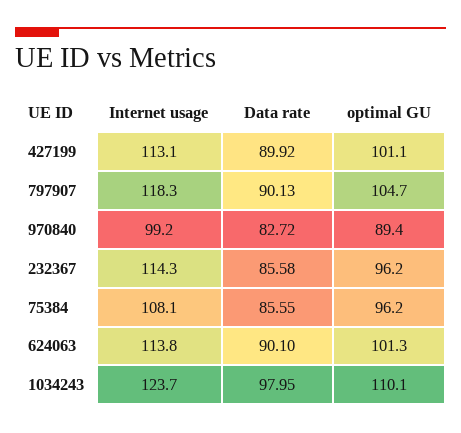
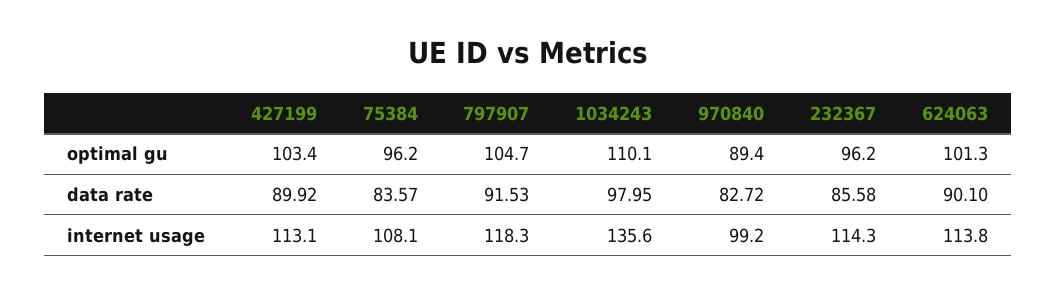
optimal GU, 427199: 101.1 -> 103.4
Data rate, 797907: 90.13 -> 91.53
Data rate, 75384: 85.55 -> 83.57
Internet usage, 1034243: 123.7 -> 135.6

